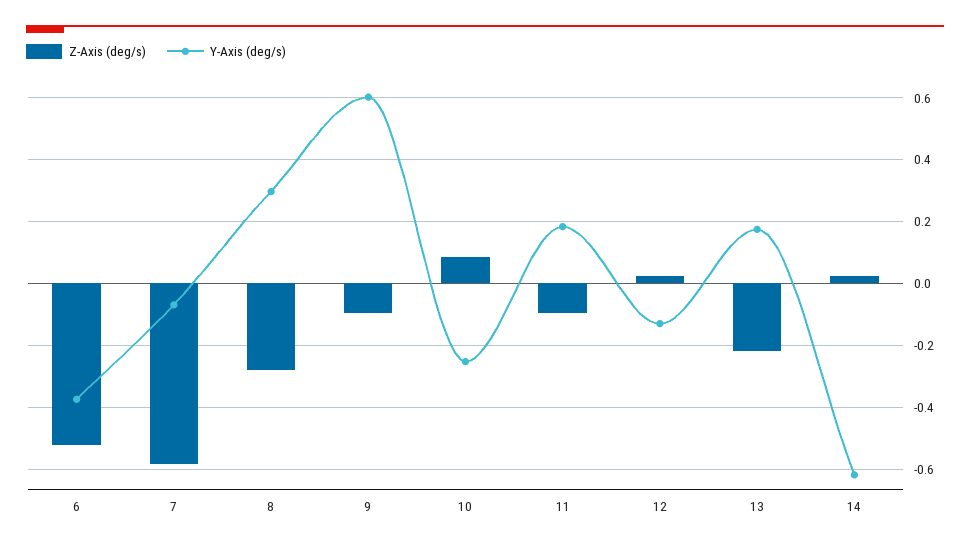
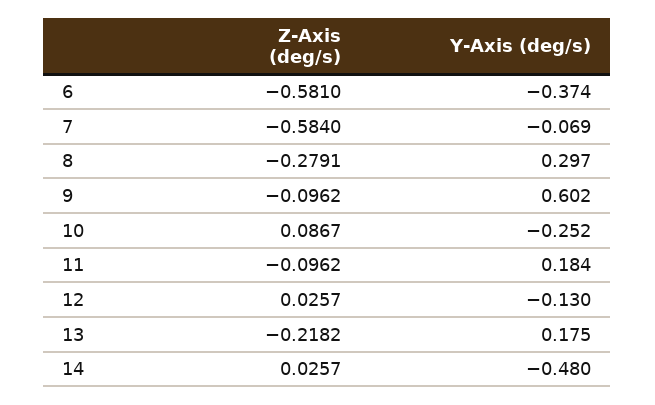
Z-Axis (deg/s), 6: -0.52 -> -0.581
Y-Axis (deg/s), 14: -0.62 -> -0.48

